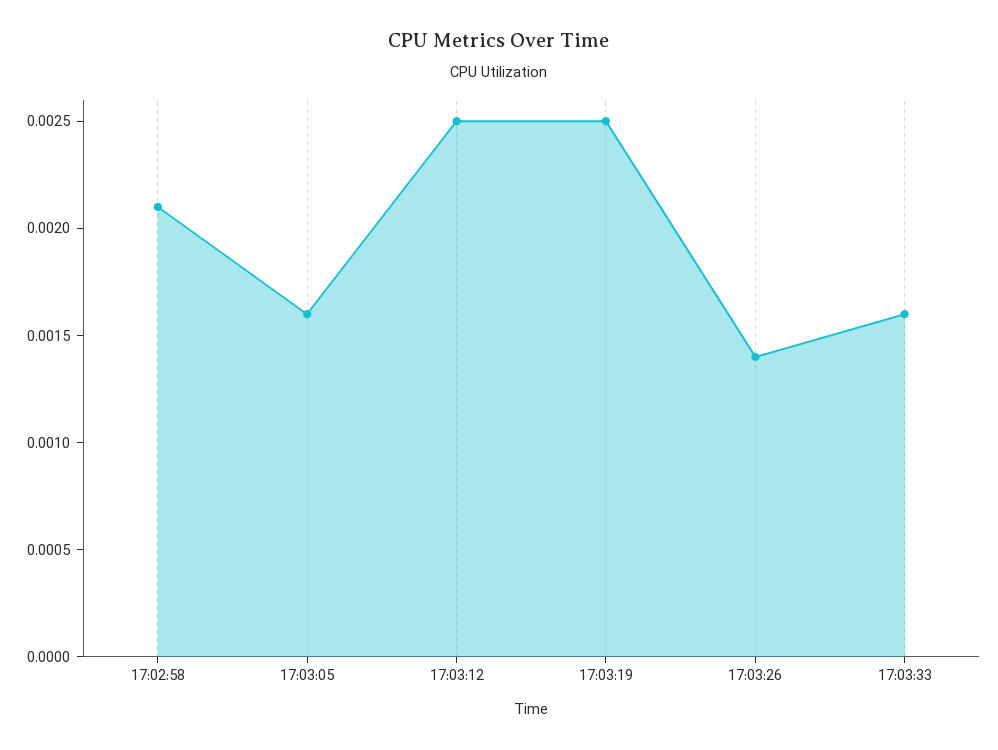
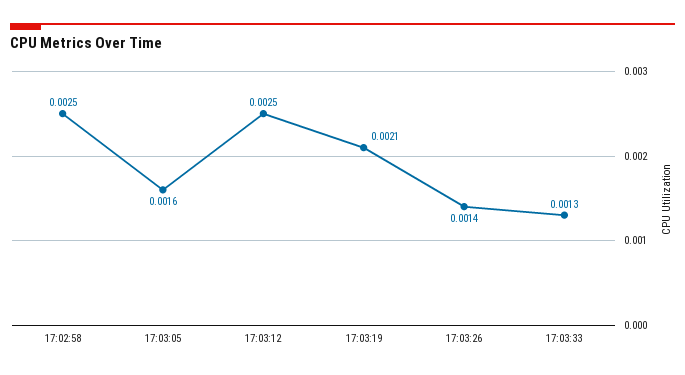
17:02:58: 0.0021 -> 0.0025
17:03:19: 0.0025 -> 0.0021
17:03:33: 0.0016 -> 0.0013

